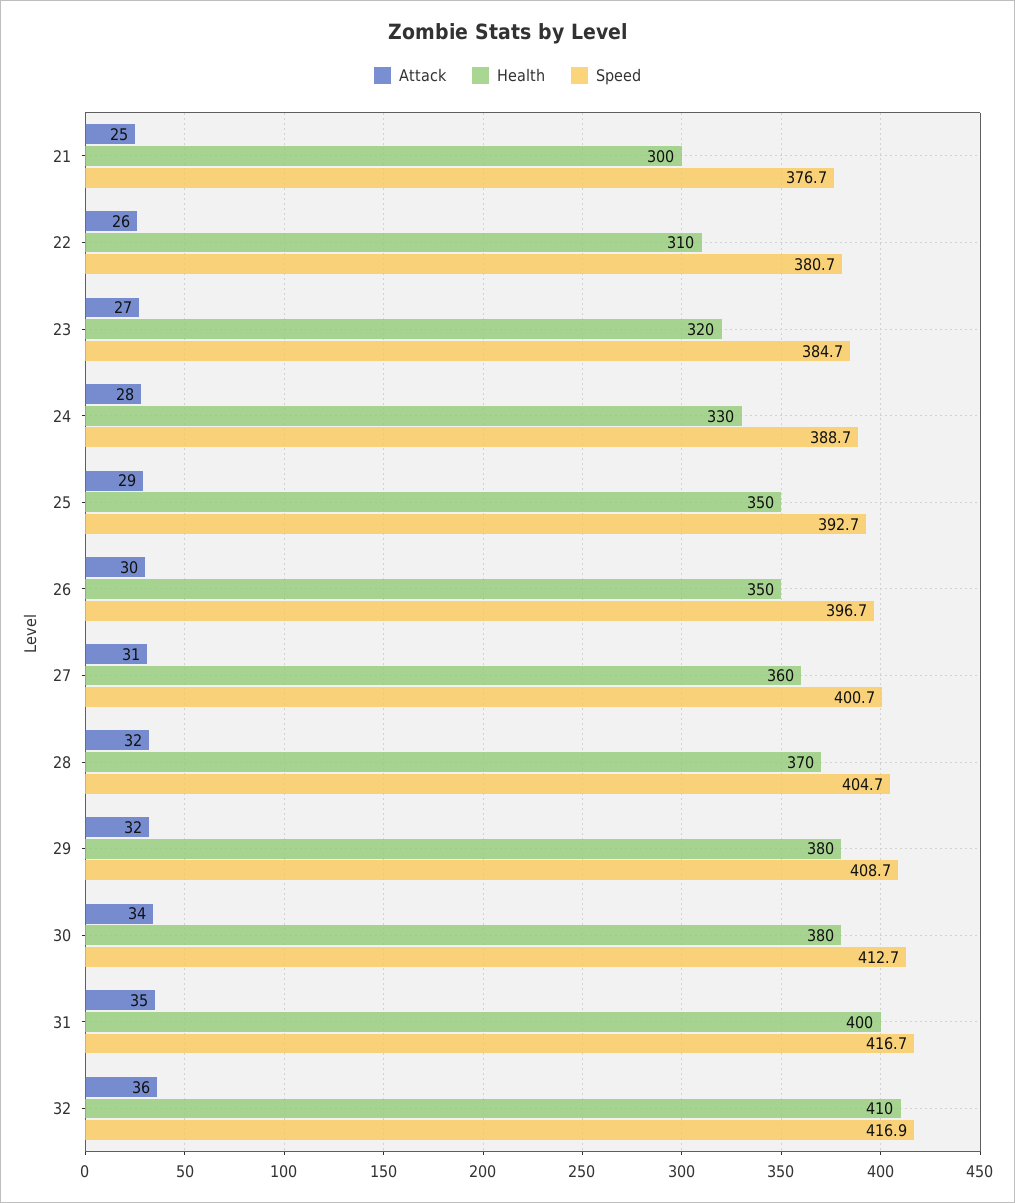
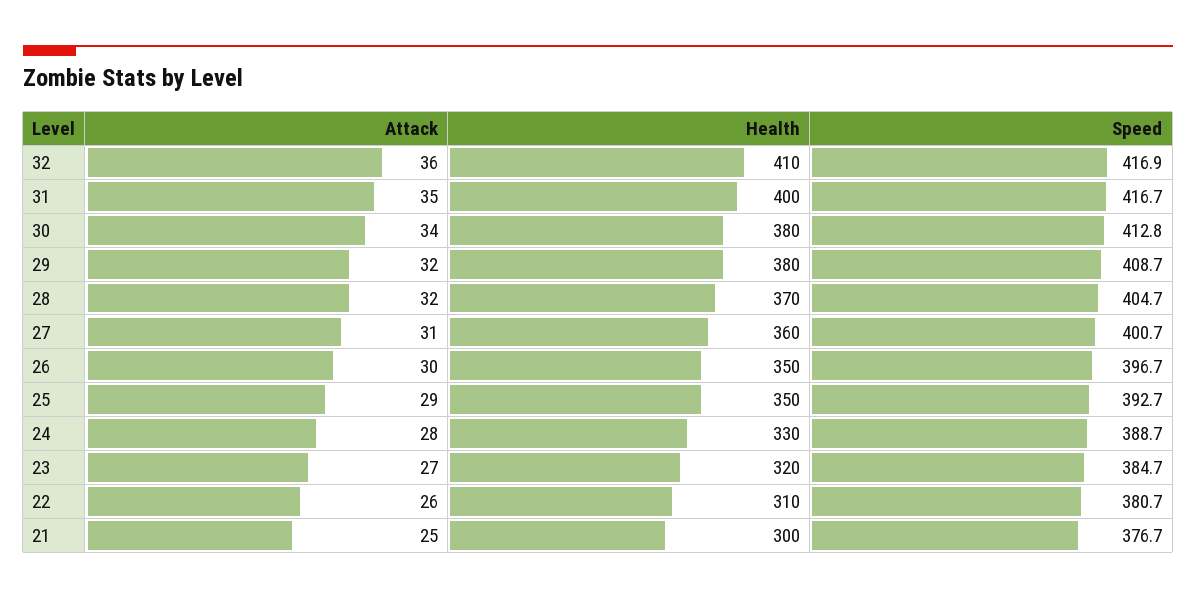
Speed, 30: 412.7 -> 412.8

